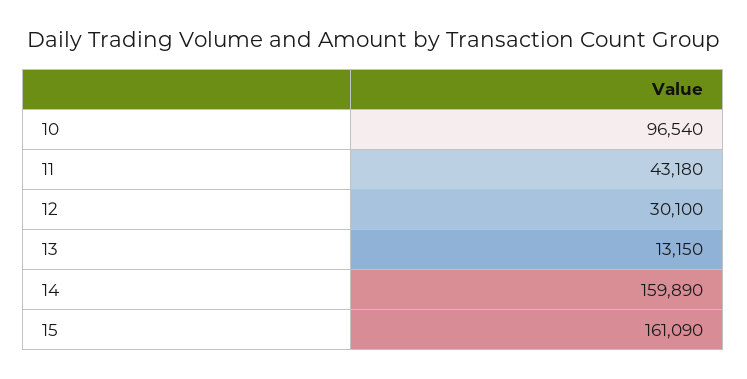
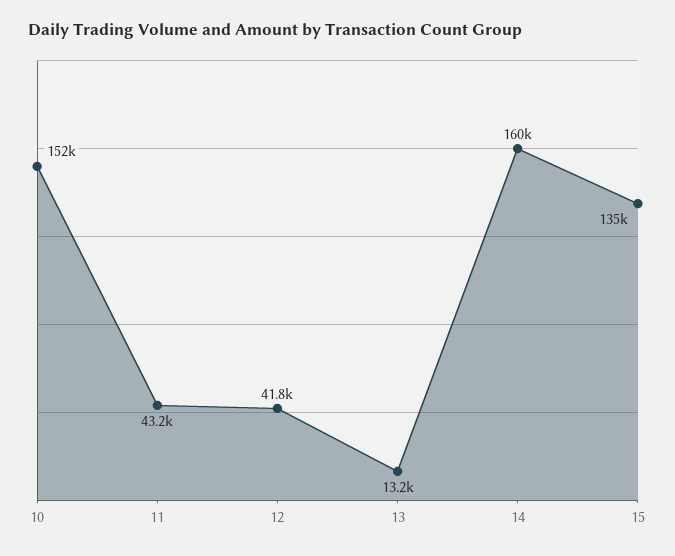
10: 96540 -> 152000
12: 30100 -> 41800
15: 161090 -> 135000

